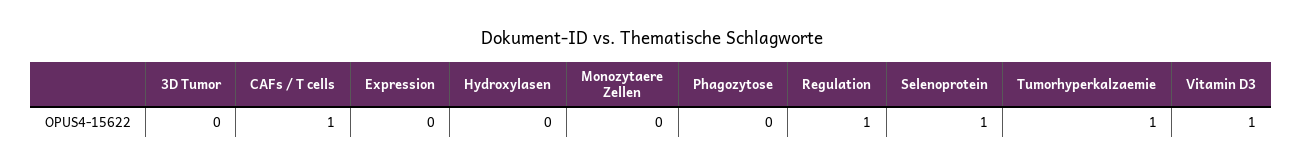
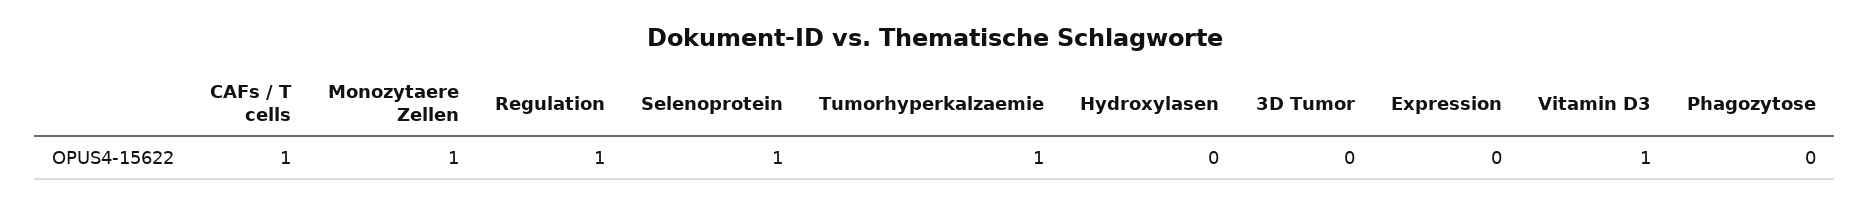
Monozytaere Zellen: 0 -> 1

